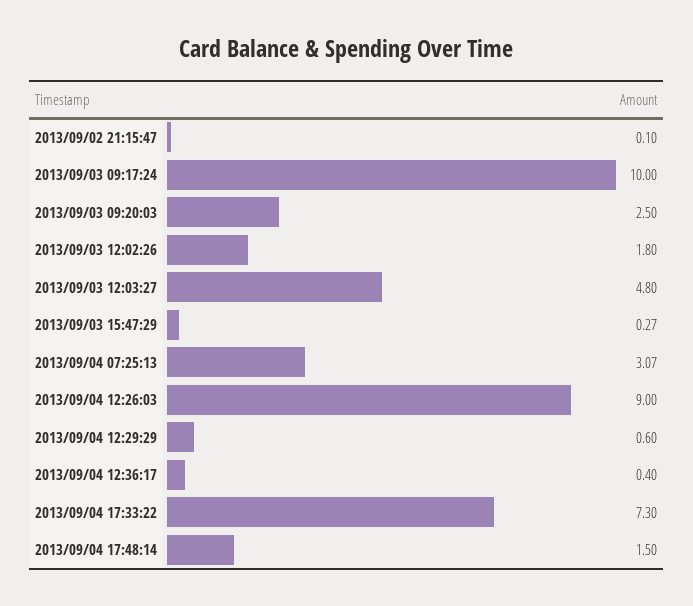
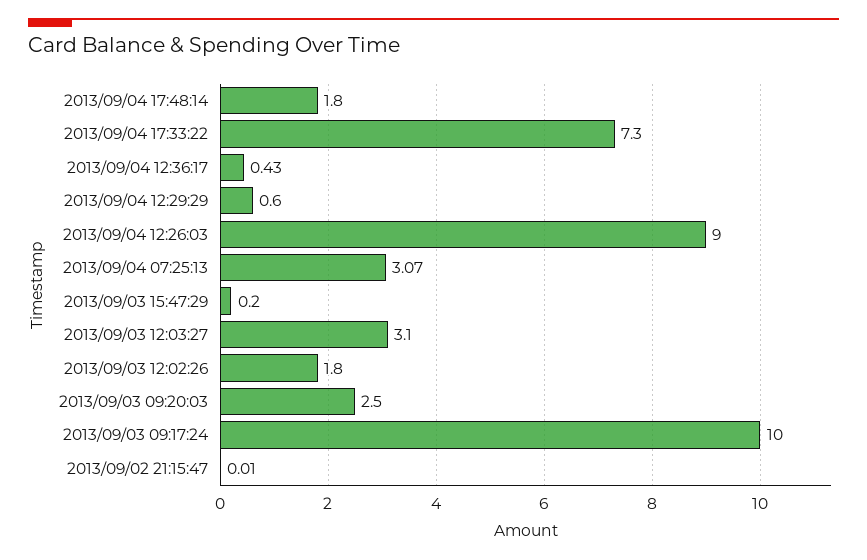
2013/09/02 21:15:47: 0.1 -> 0.01
2013/09/03 12:03:27: 4.8 -> 3.1
2013/09/03 15:47:29: 0.27 -> 0.2
2013/09/04 12:36:17: 0.4 -> 0.43
2013/09/04 17:48:14: 1.5 -> 1.8

